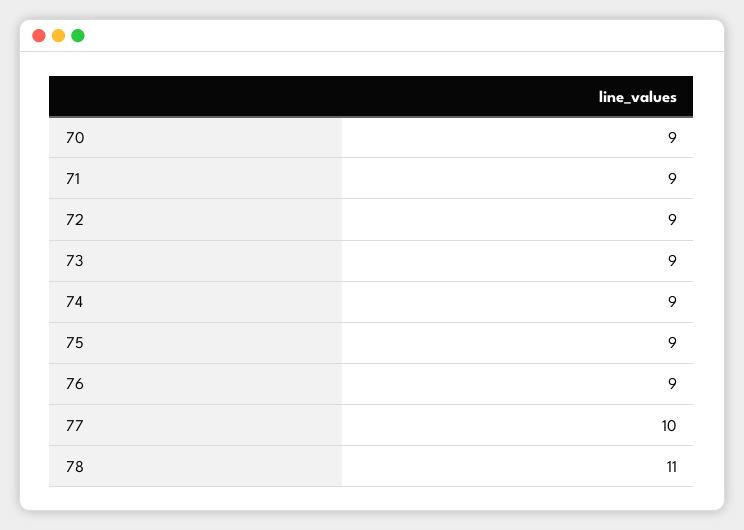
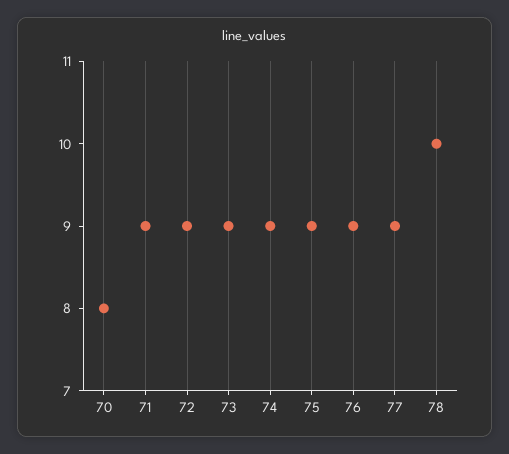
70: 9 -> 8
77: 10 -> 9
78: 11 -> 10

